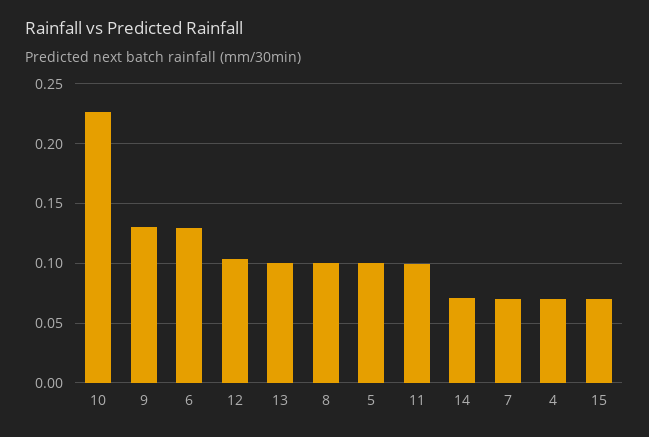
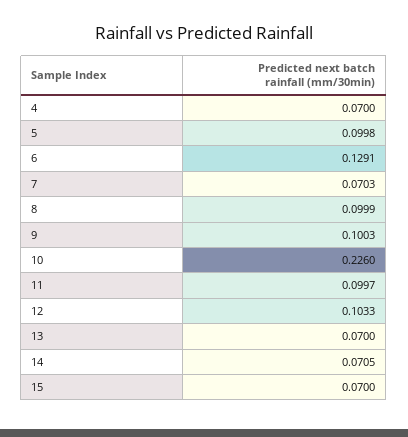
9: 0.13 -> 0.1003
13: 0.1 -> 0.07

